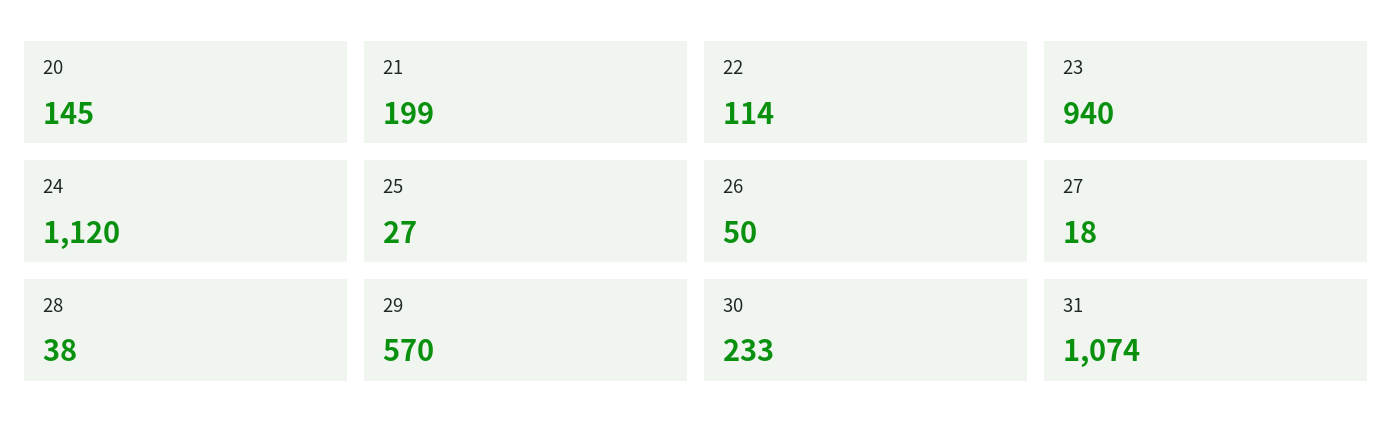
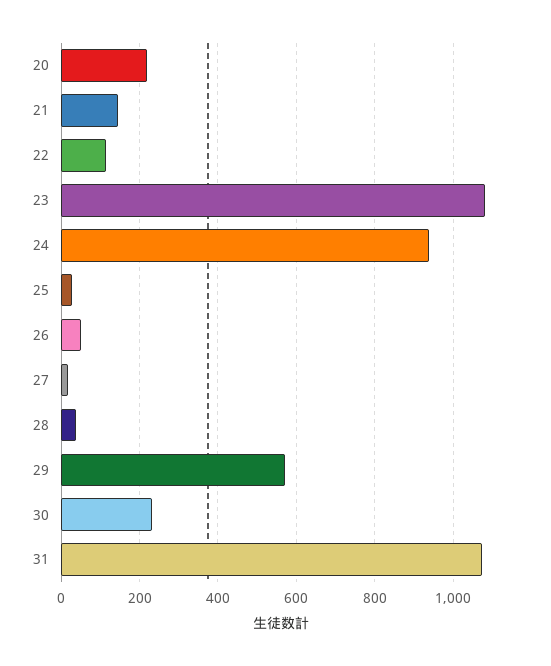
20: 145 -> 220
21: 199 -> 140
23: 940 -> 1080
24: 1120 -> 940

